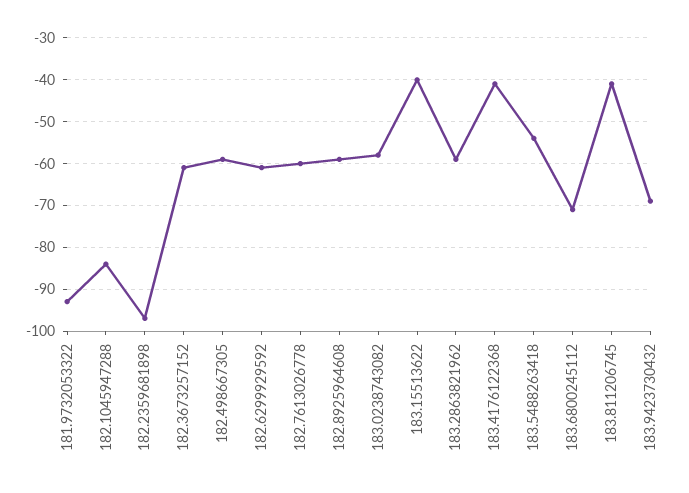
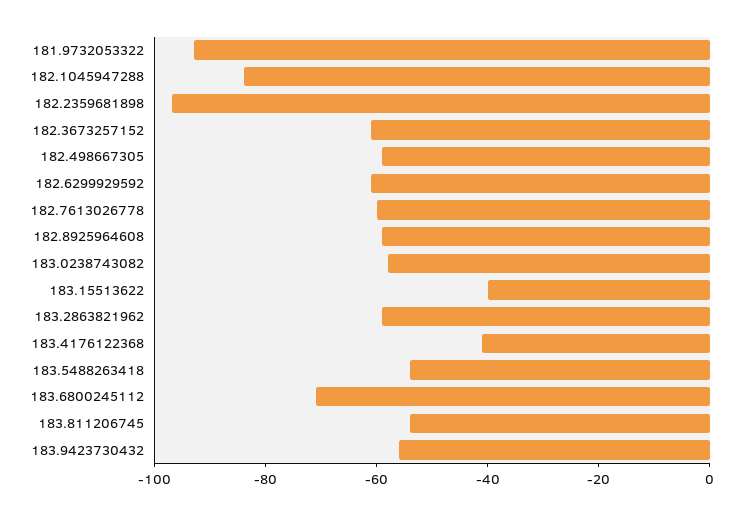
183.811206745: -40 -> -55
183.9423730432: -70 -> -55

